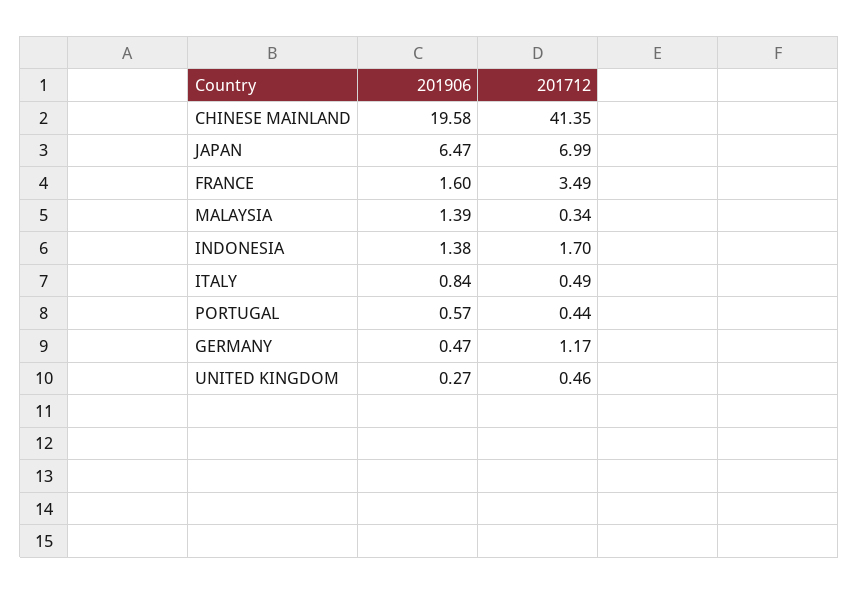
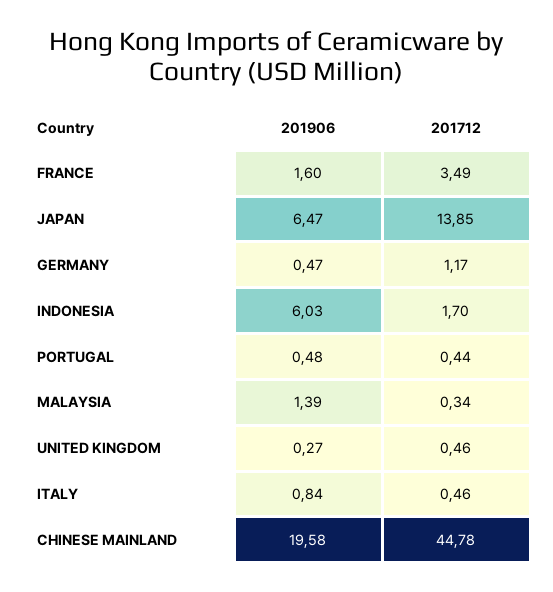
201712, CHINESE MAINLAND: 41.35 -> 44.78
201712, JAPAN: 6.99 -> 13.85
201906, INDONESIA: 1.38 -> 6.03
201712, ITALY: 0.49 -> 0.46
201906, PORTUGAL: 0.57 -> 0.48

